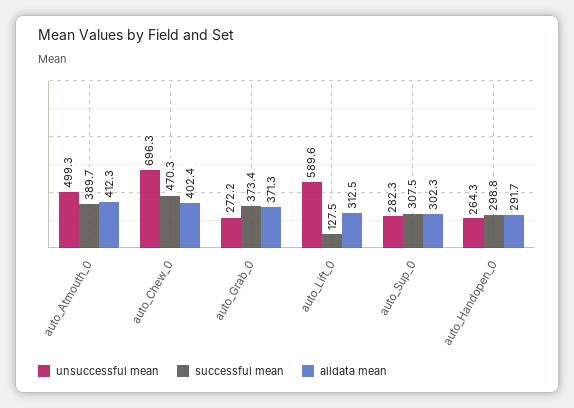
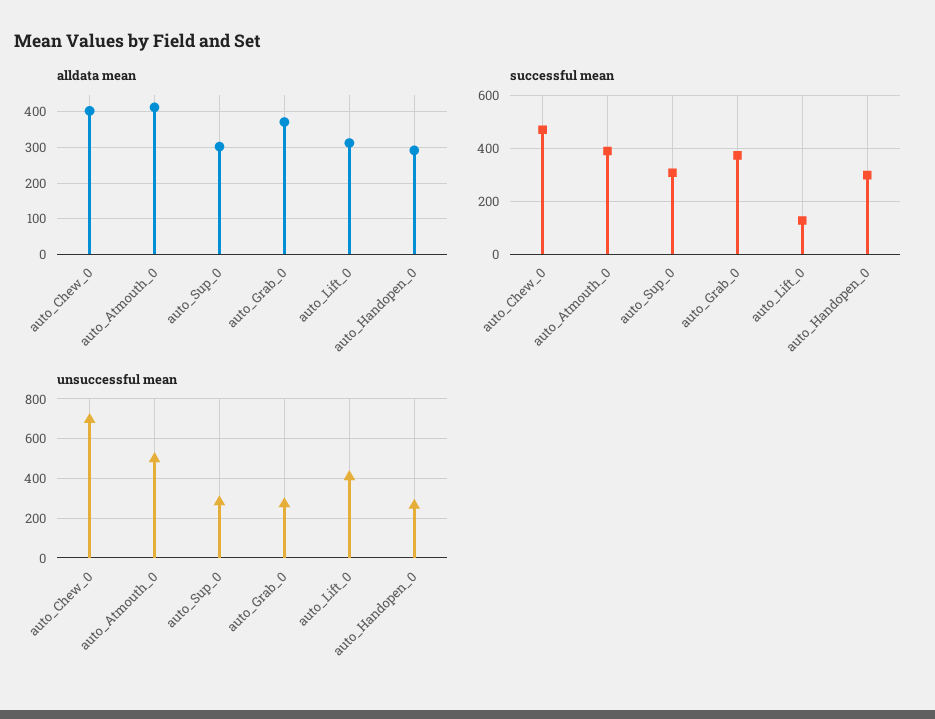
unsuccessful mean, auto_Lift_0: 589.6 -> 400

